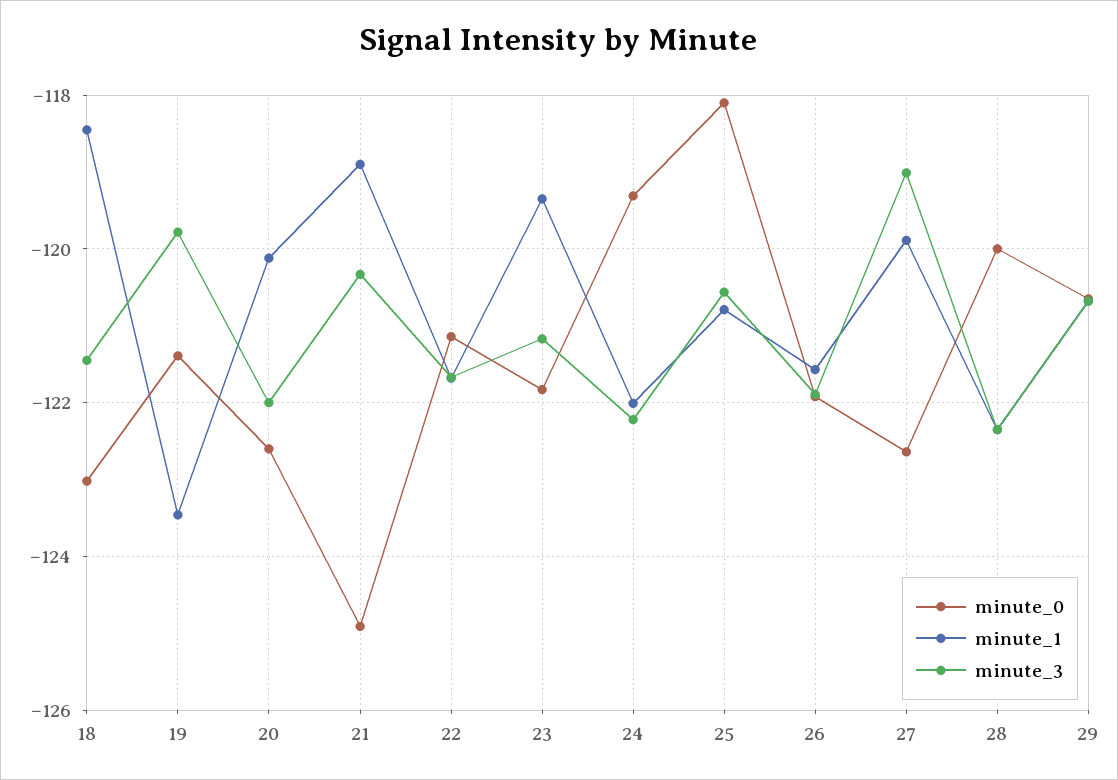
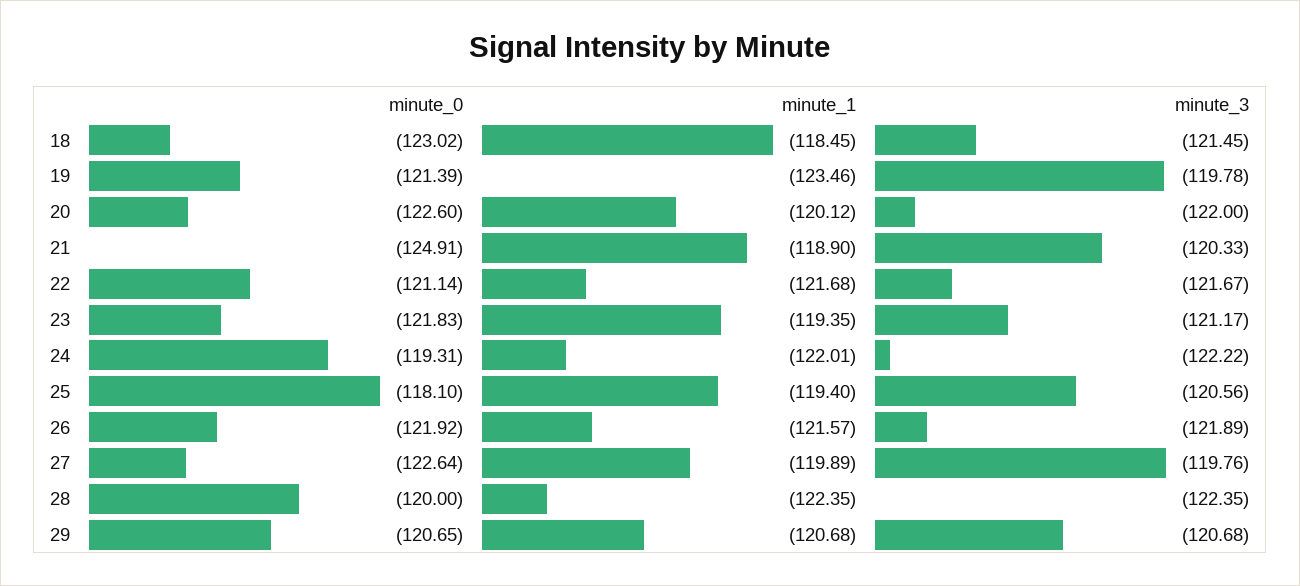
minute_1, 25: -120.8 -> -119.4
minute_3, 27: -119 -> -119.76

